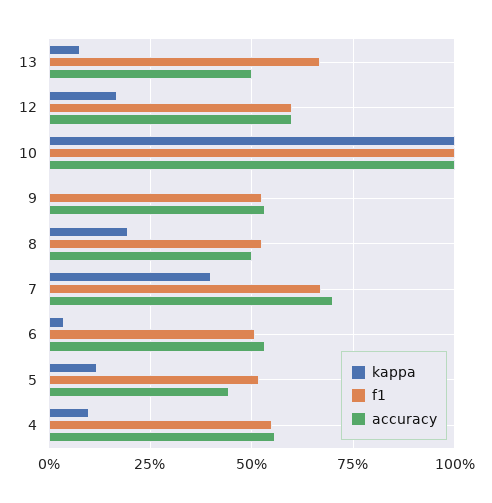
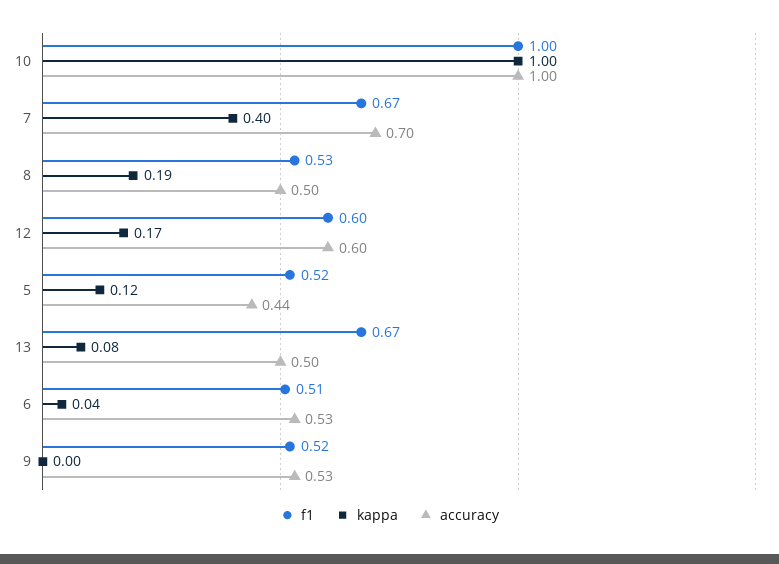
kappa, 4: 0.1 -> none
f1, 4: 0.55 -> none
accuracy, 4: 0.55 -> none

